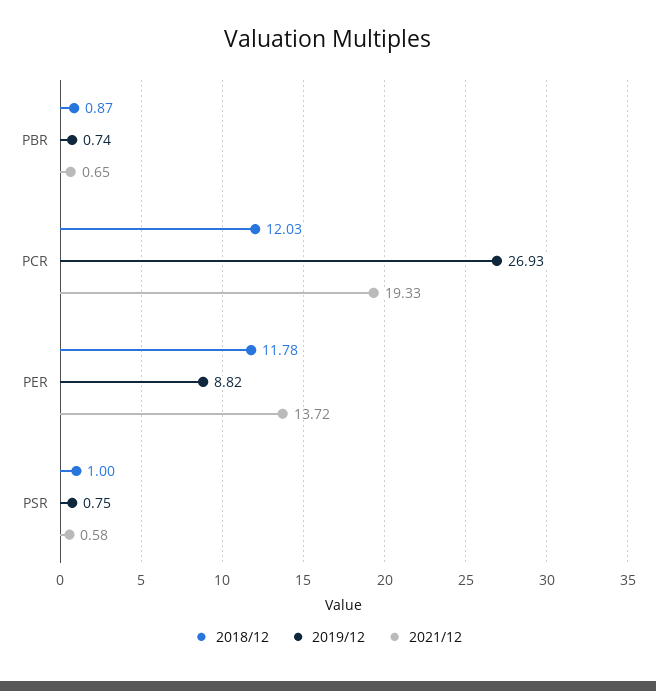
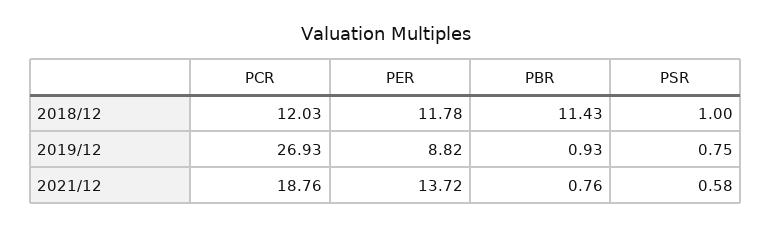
2018/12, PBR: 0.87 -> 11.43
2019/12, PBR: 0.74 -> 0.93
2021/12, PBR: 0.65 -> 0.76
2021/12, PCR: 19.33 -> 18.76

